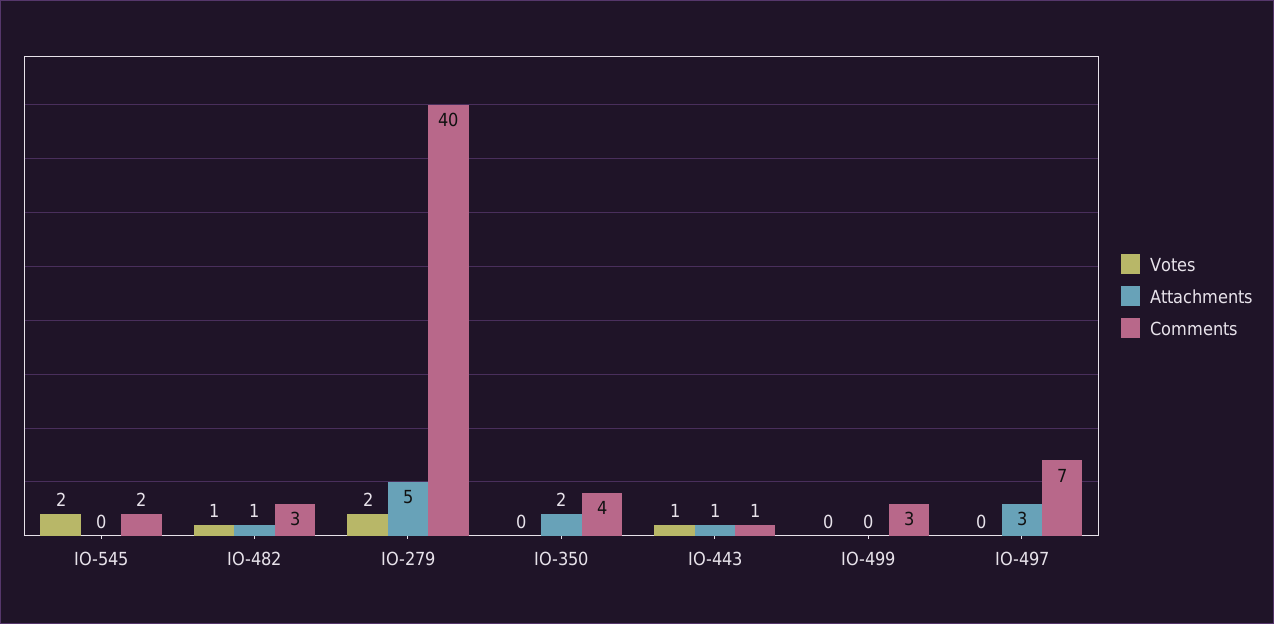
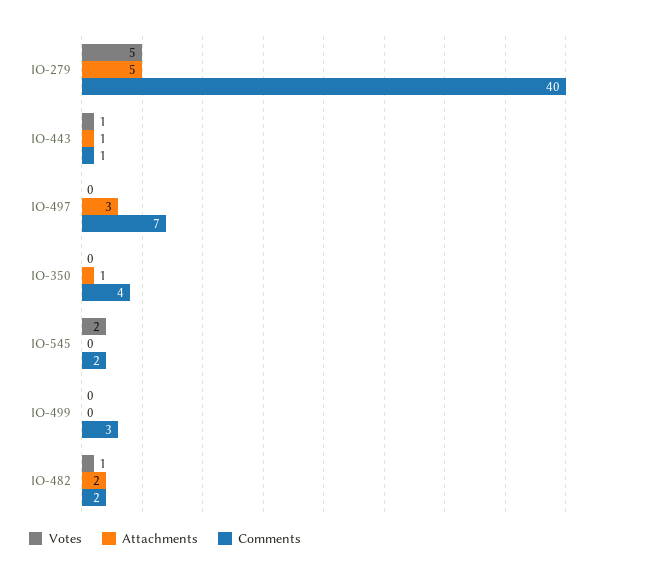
Attachments, IO-482: 1 -> 2
Comments, IO-482: 3 -> 2
Votes, IO-279: 2 -> 5
Attachments, IO-350: 2 -> 1

